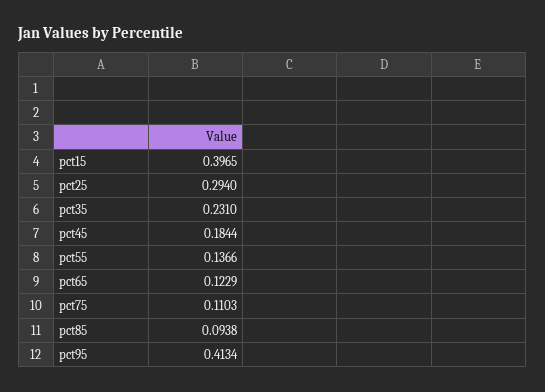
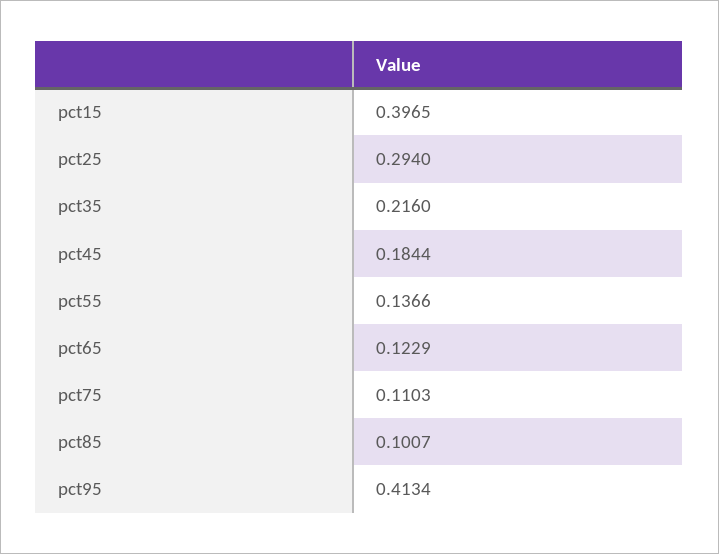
pct35: 0.231 -> 0.216
pct85: 0.0938 -> 0.1007

